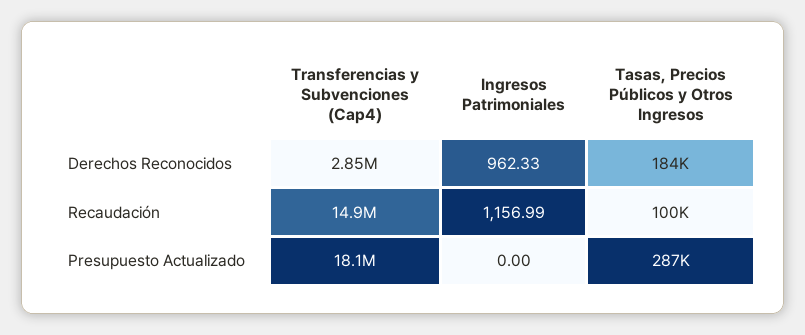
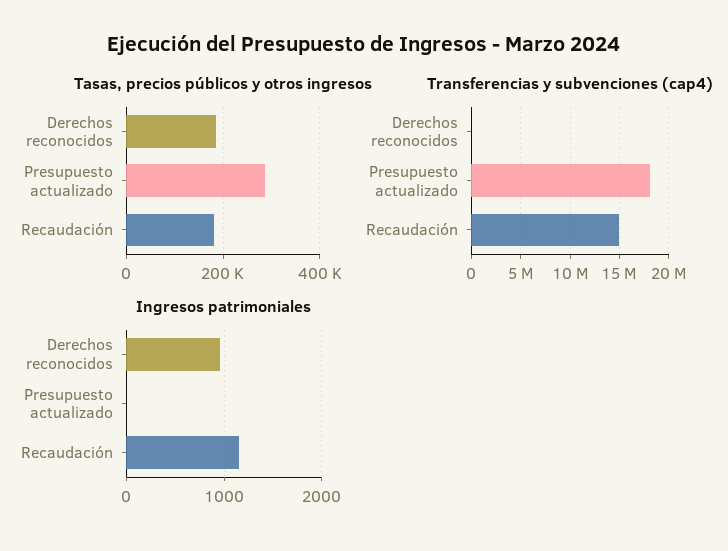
Transferencias y Subvenciones (Cap4), Derechos Reconocidos: 2850000 -> 0
Tasas, Precios Públicos y Otros Ingresos, Recaudación: 100000 -> 180000

